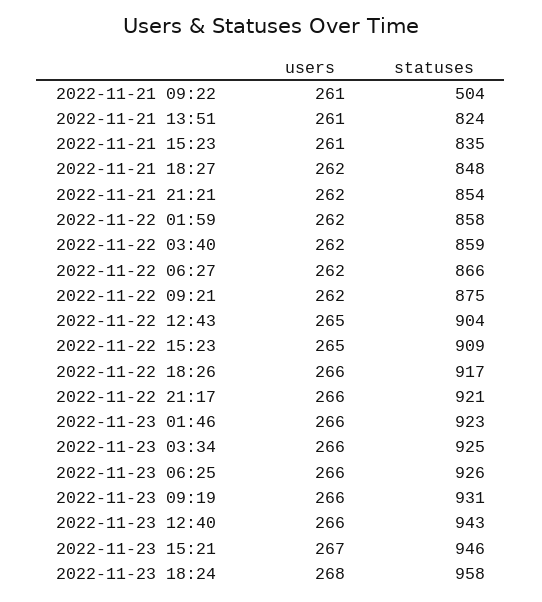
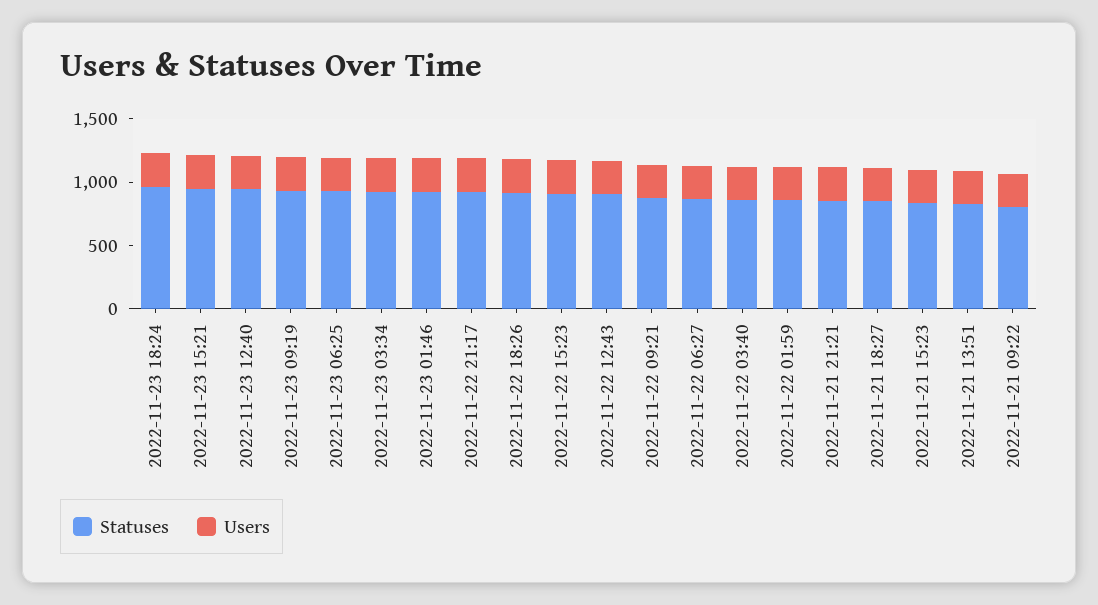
statuses, 2022-11-21 09:22: 504 -> 800

